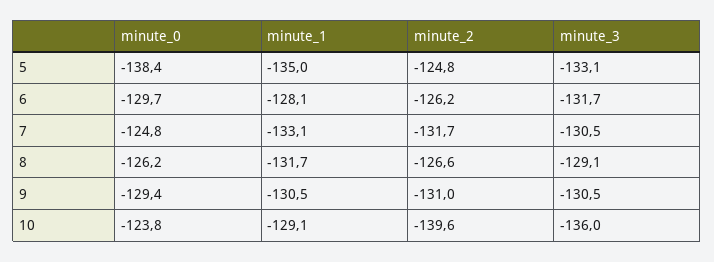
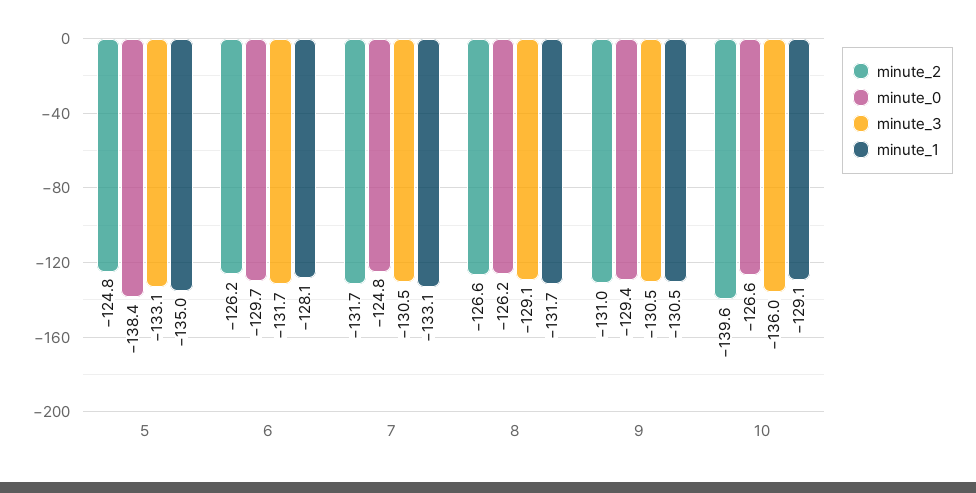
minute_0, 10: -123.8 -> -126.6

